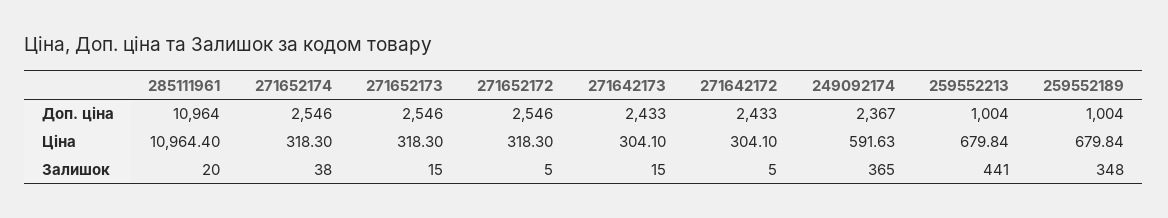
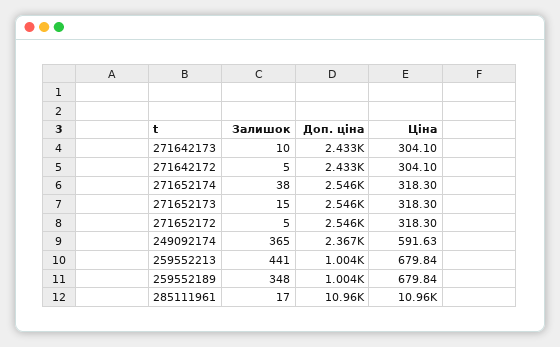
285111961, Залишок: 20 -> 17
271642173, Залишок: 15 -> 10

